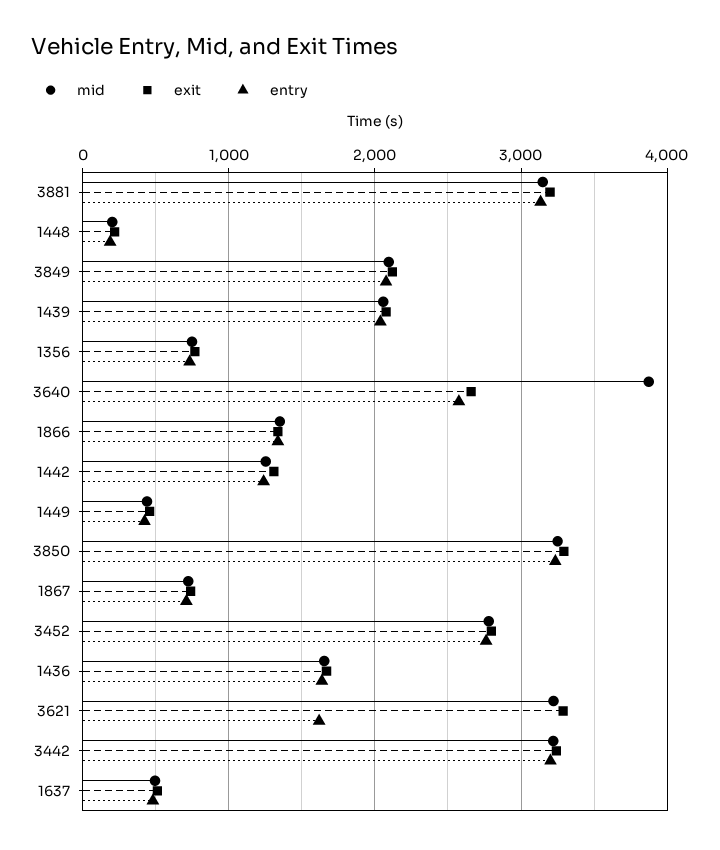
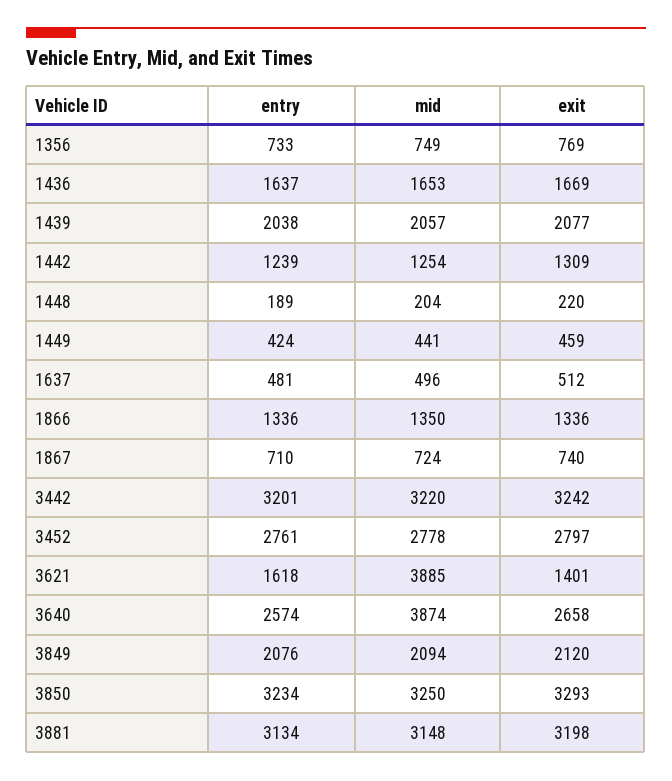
mid, 3621: 3200 -> 3885
exit, 3621: 3300 -> 1401

